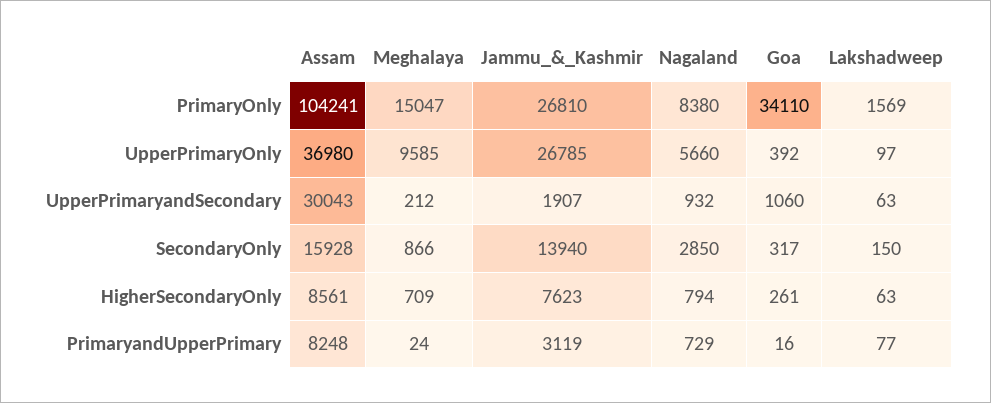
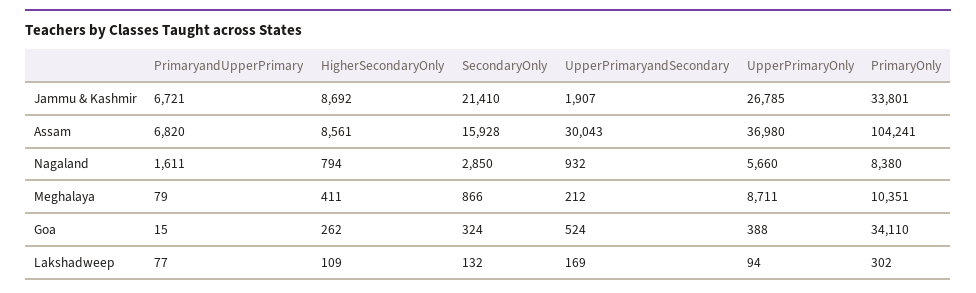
Meghalaya, PrimaryOnly: 15047 -> 10351
Jammu_&_Kashmir, PrimaryOnly: 26810 -> 33801
Lakshadweep, PrimaryOnly: 1569 -> 302
Meghalaya, UpperPrimaryOnly: 9585 -> 8711
Goa, UpperPrimaryOnly: 392 -> 388
Lakshadweep, UpperPrimaryOnly: 97 -> 94
Goa, UpperPrimaryandSecondary: 1060 -> 524
Lakshadweep, UpperPrimaryandSecondary: 63 -> 169
Jammu_&_Kashmir, SecondaryOnly: 13940 -> 21410
Goa, SecondaryOnly: 317 -> 324
Lakshadweep, SecondaryOnly: 150 -> 132
Meghalaya, HigherSecondaryOnly: 709 -> 411
Jammu_&_Kashmir, HigherSecondaryOnly: 7623 -> 8692
Goa, HigherSecondaryOnly: 261 -> 262
Lakshadweep, HigherSecondaryOnly: 63 -> 109
Assam, PrimaryandUpperPrimary: 8248 -> 6820
Meghalaya, PrimaryandUpperPrimary: 24 -> 79
Jammu_&_Kashmir, PrimaryandUpperPrimary: 3119 -> 6721
Nagaland, PrimaryandUpperPrimary: 729 -> 1611
Goa, PrimaryandUpperPrimary: 16 -> 15

